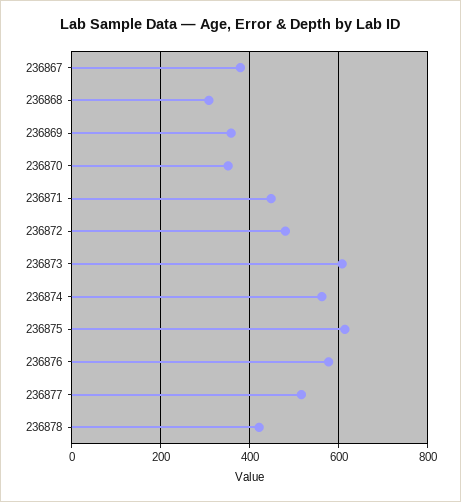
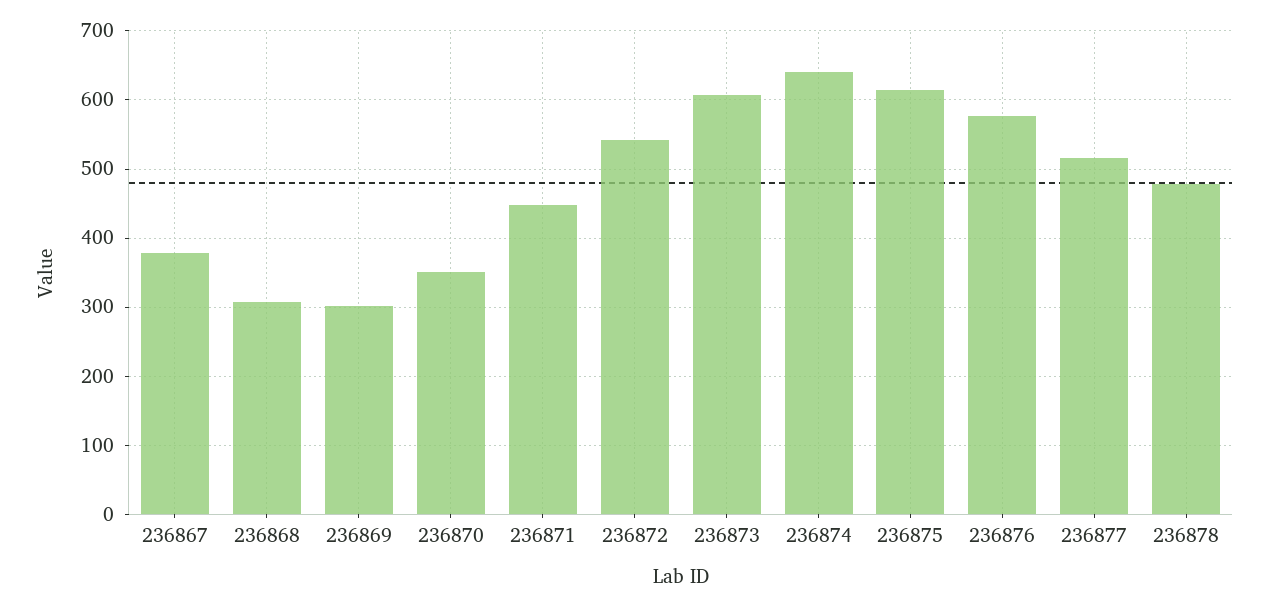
236869: 360 -> 300
236872: 480 -> 540
236874: 560 -> 640
236878: 420 -> 480

